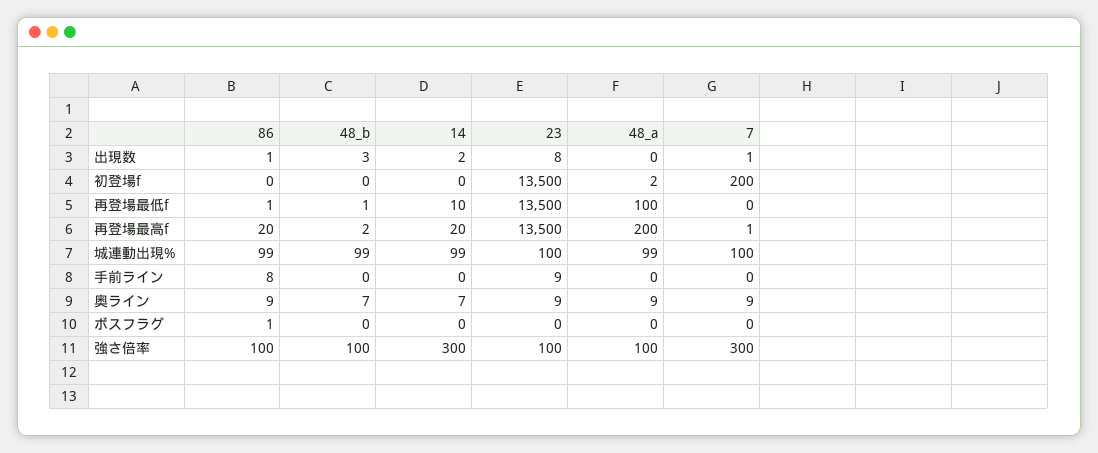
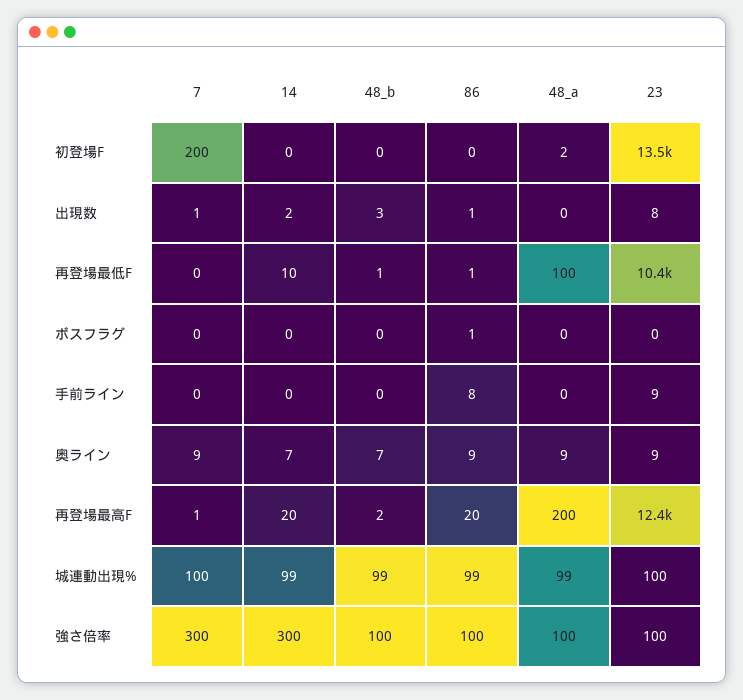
23, 再登場最低f: 13500 -> 10400
23, 再登場最高f: 13500 -> 12400

